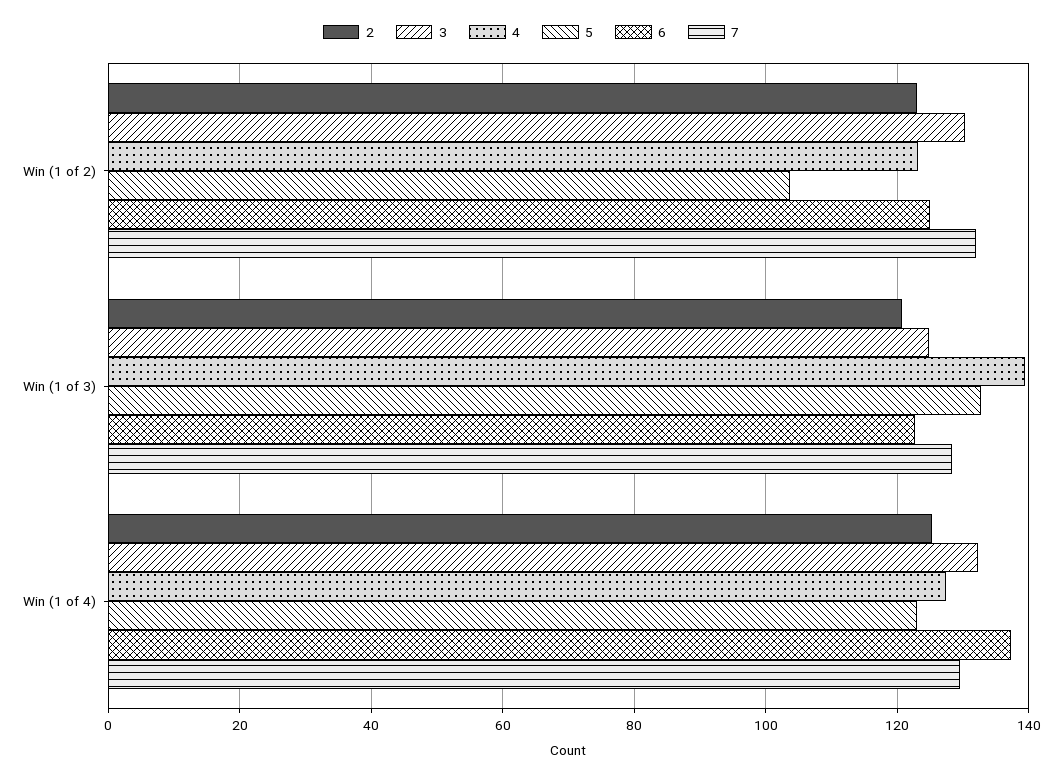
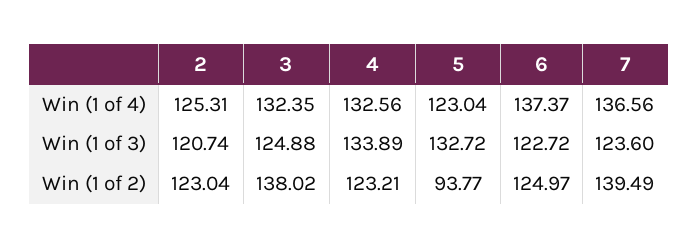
3, Win (1 of 2): 130 -> 138.02
5, Win (1 of 2): 104 -> 93.77
7, Win (1 of 2): 132 -> 139.49
4, Win (1 of 3): 140 -> 133.89
7, Win (1 of 3): 128 -> 123.6
4, Win (1 of 4): 128 -> 132.56
7, Win (1 of 4): 130 -> 136.56

